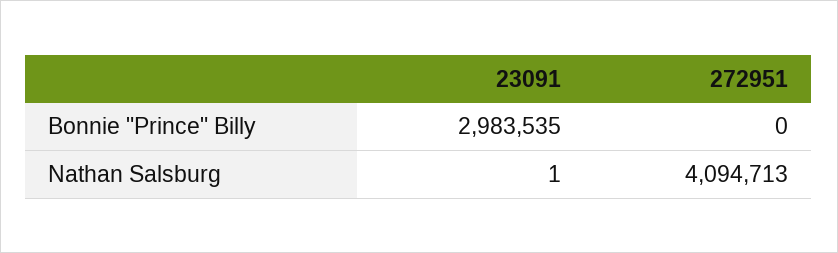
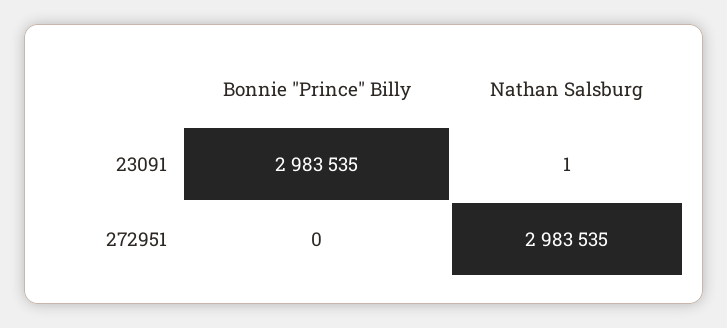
272951, Nathan Salsburg: 4094713 -> 2983535

